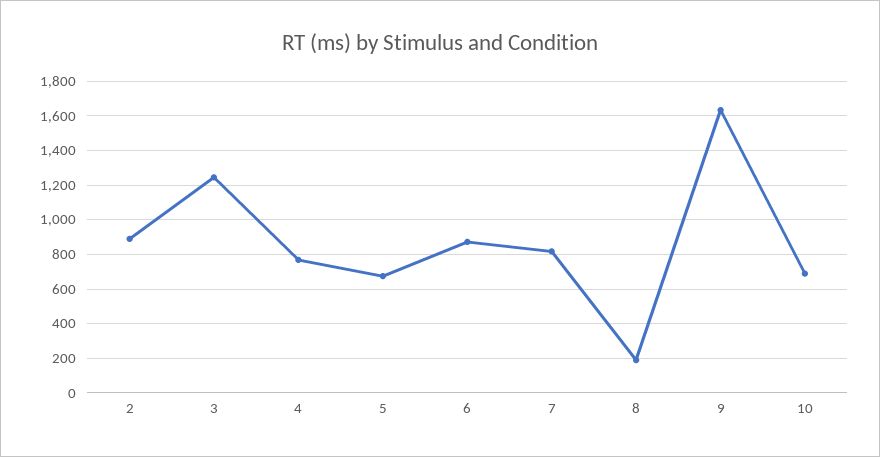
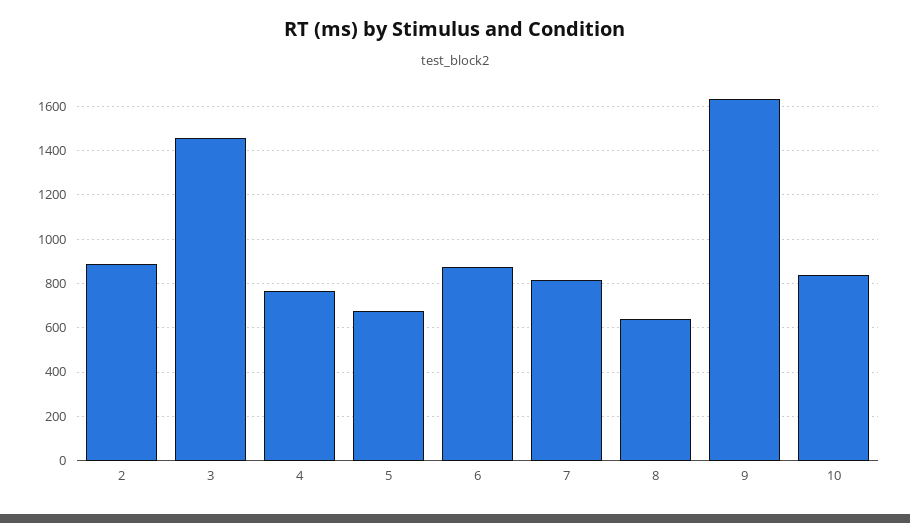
3: 1250 -> 1450
8: 200 -> 650
10: 700 -> 850

